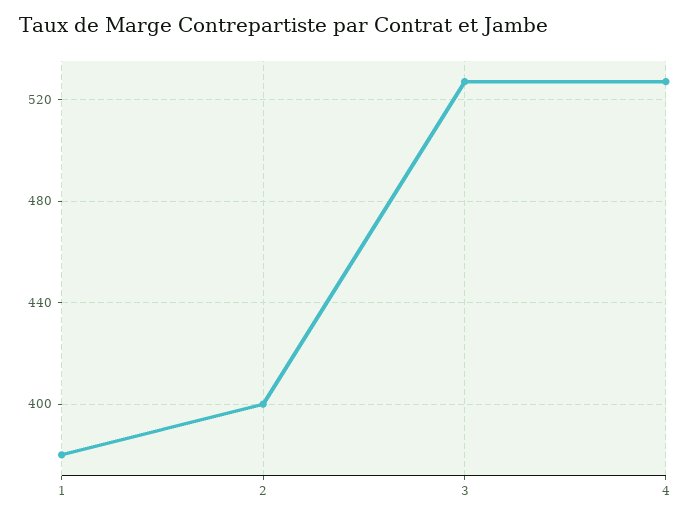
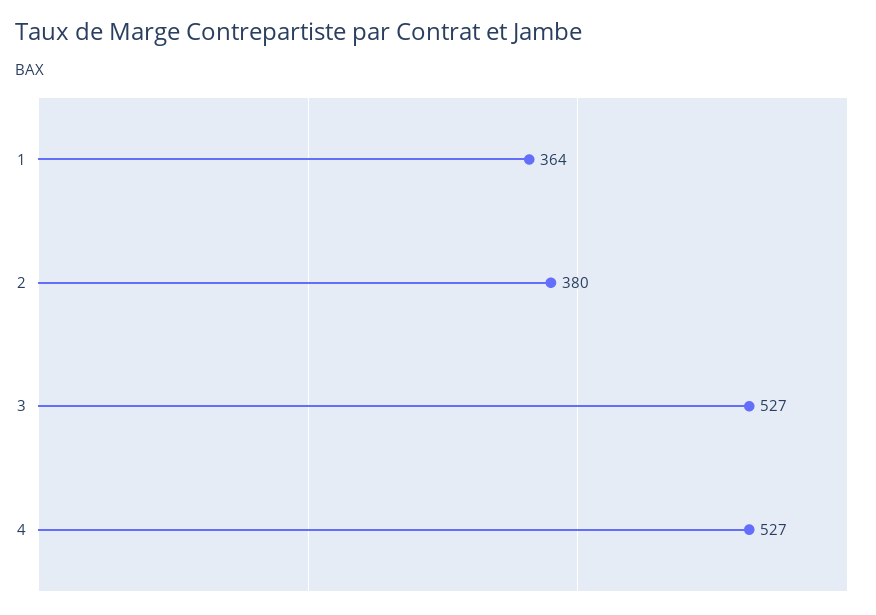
1: 380 -> 364
2: 400 -> 380

